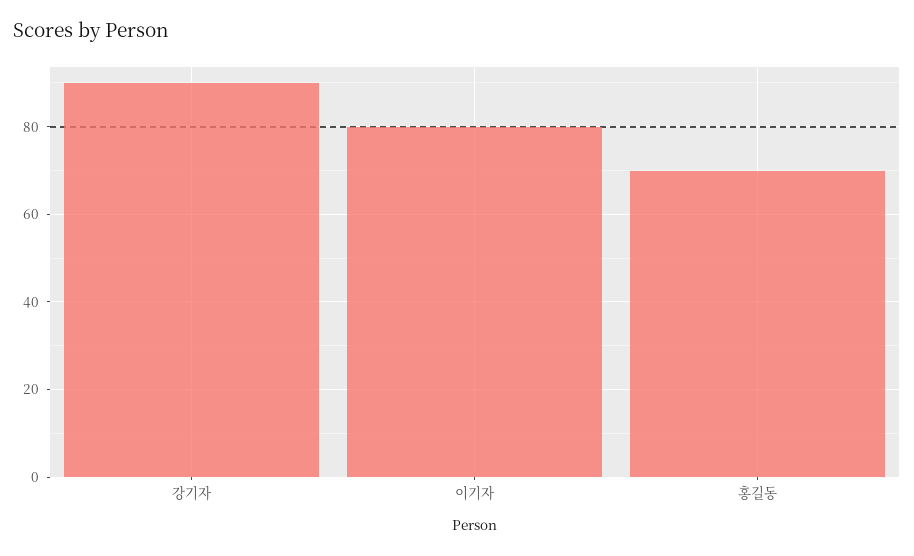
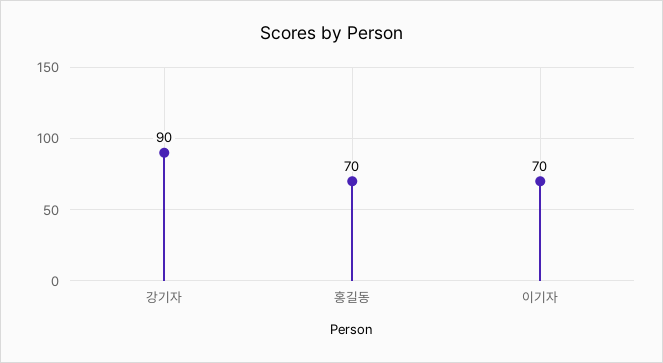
이기자: 80 -> 70

